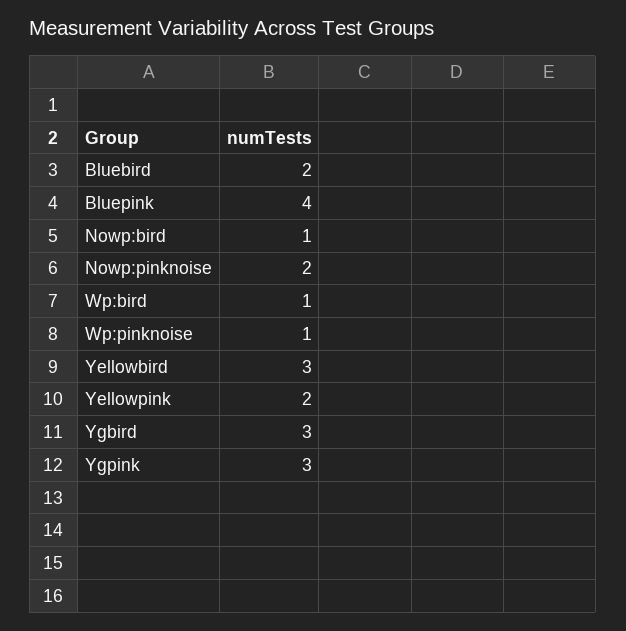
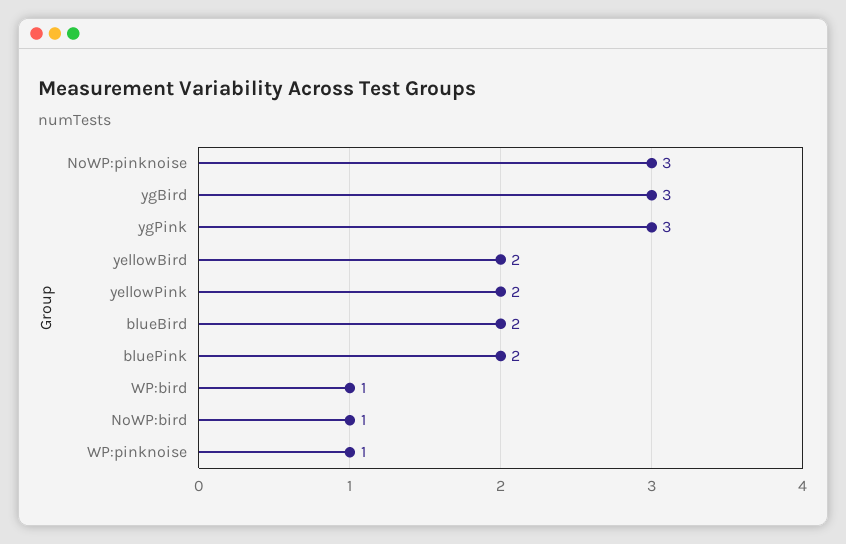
Bluepink: 4 -> 2
Nowp:pinknoise: 2 -> 3
Yellowbird: 3 -> 2

